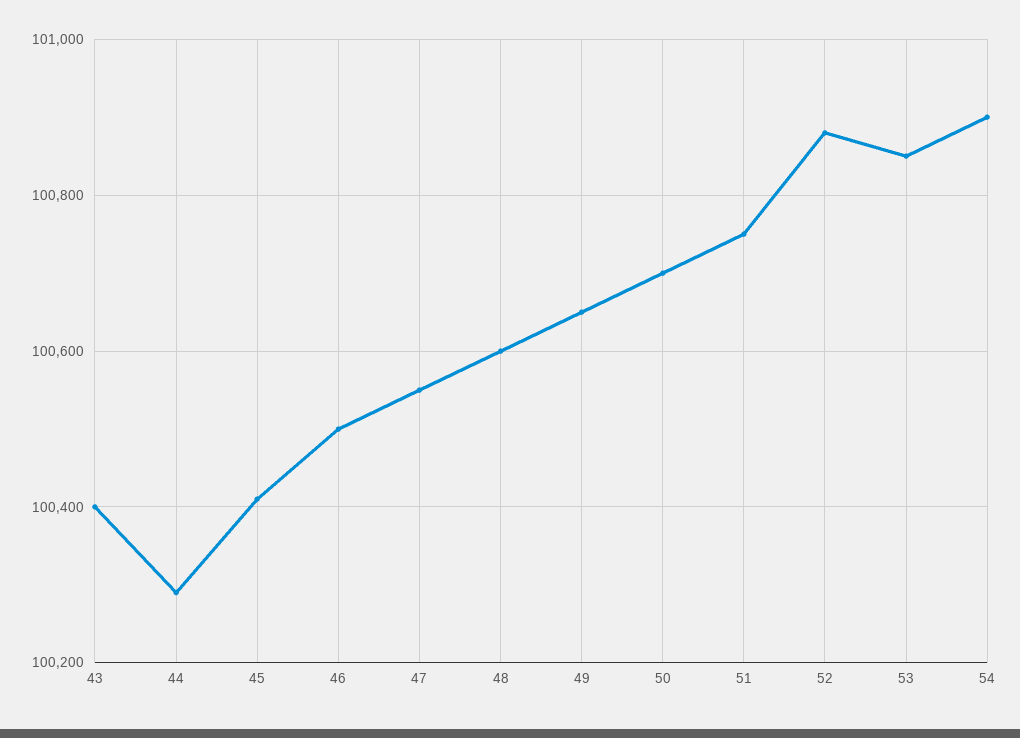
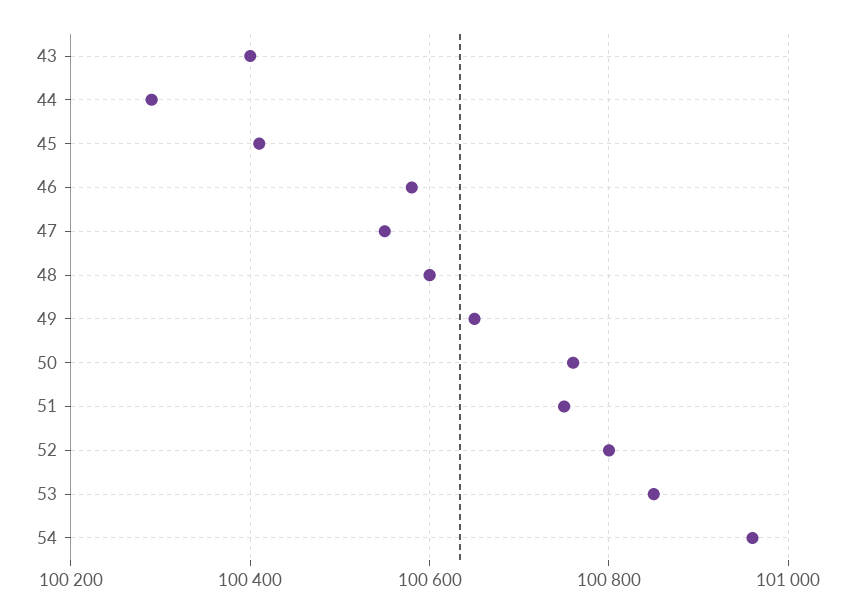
46: 100500 -> 100580
50: 100700 -> 100760
52: 100880 -> 100800
54: 100900 -> 100960

